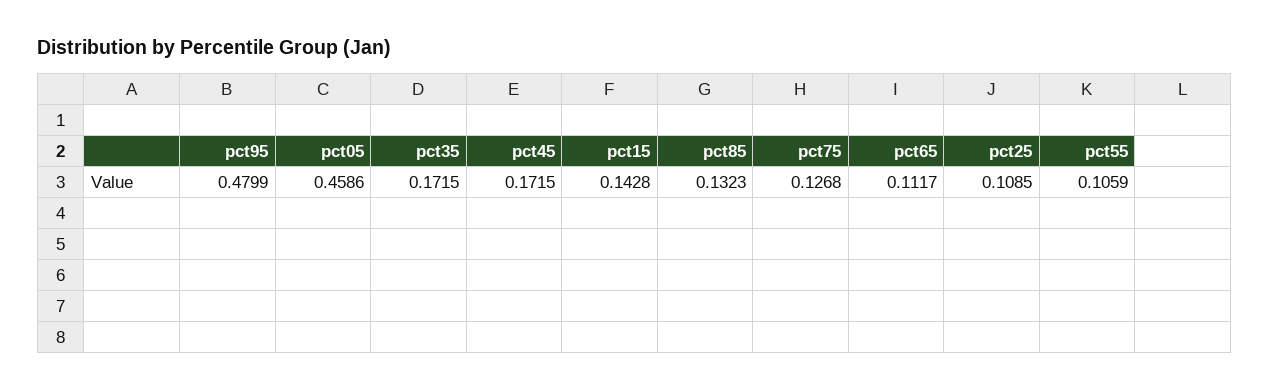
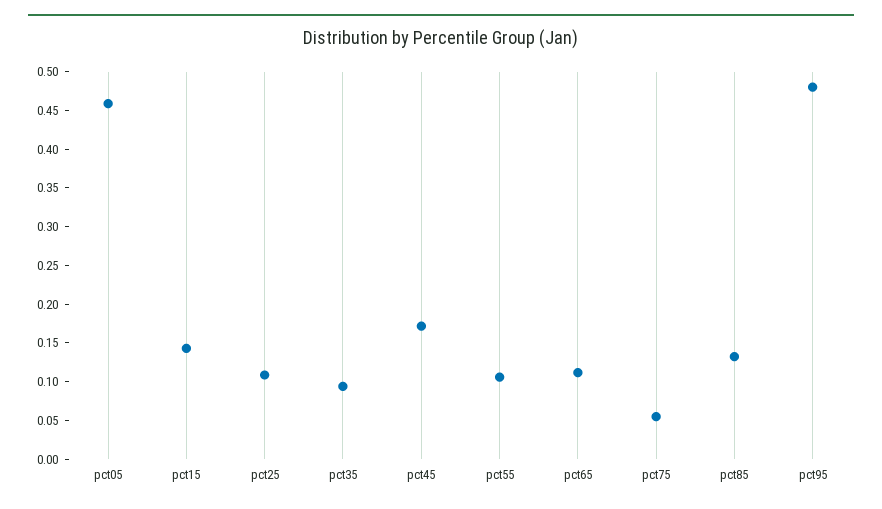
pct35: 0.1715 -> 0.1
pct75: 0.1268 -> 0.05

